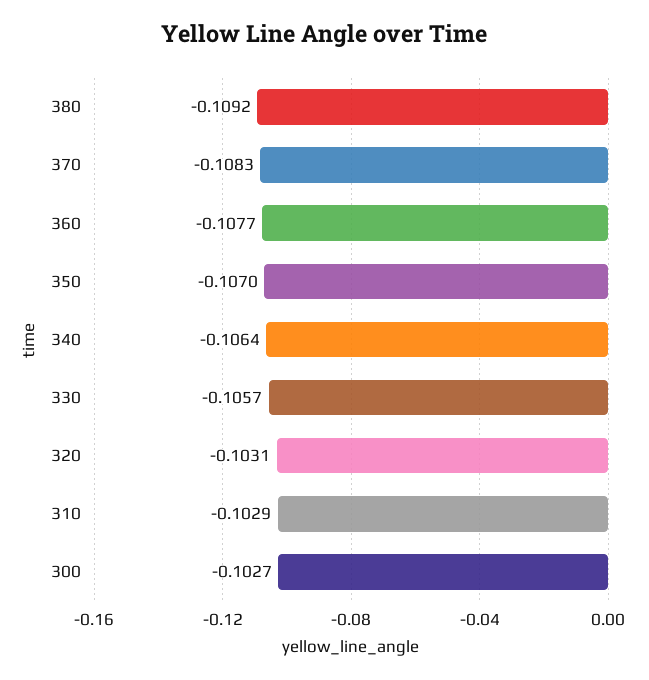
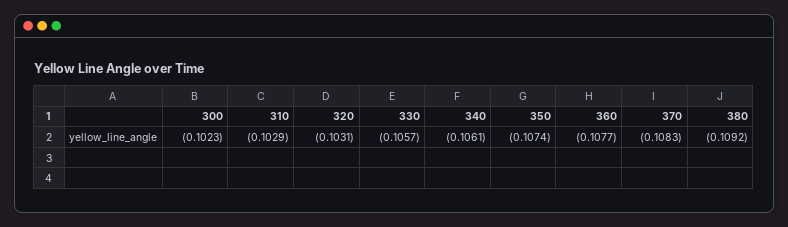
350: -0.107 -> -0.1074
340: -0.1064 -> -0.1061
300: -0.1027 -> -0.1023

